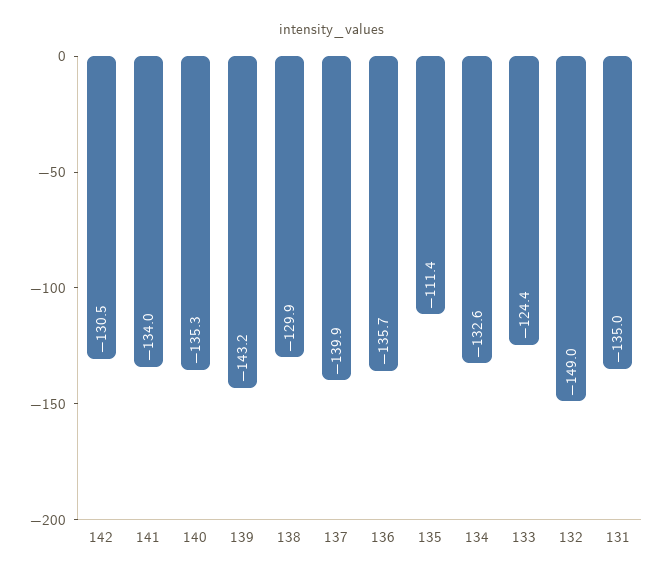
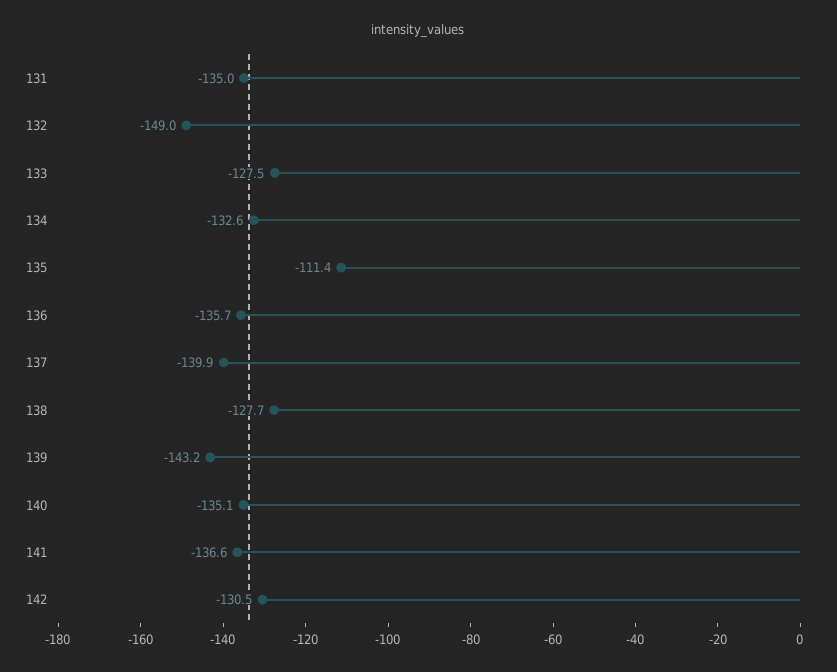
141: -134 -> -136.6
140: -135.3 -> -135.1
138: -129.9 -> -127.7
133: -124.4 -> -127.5

